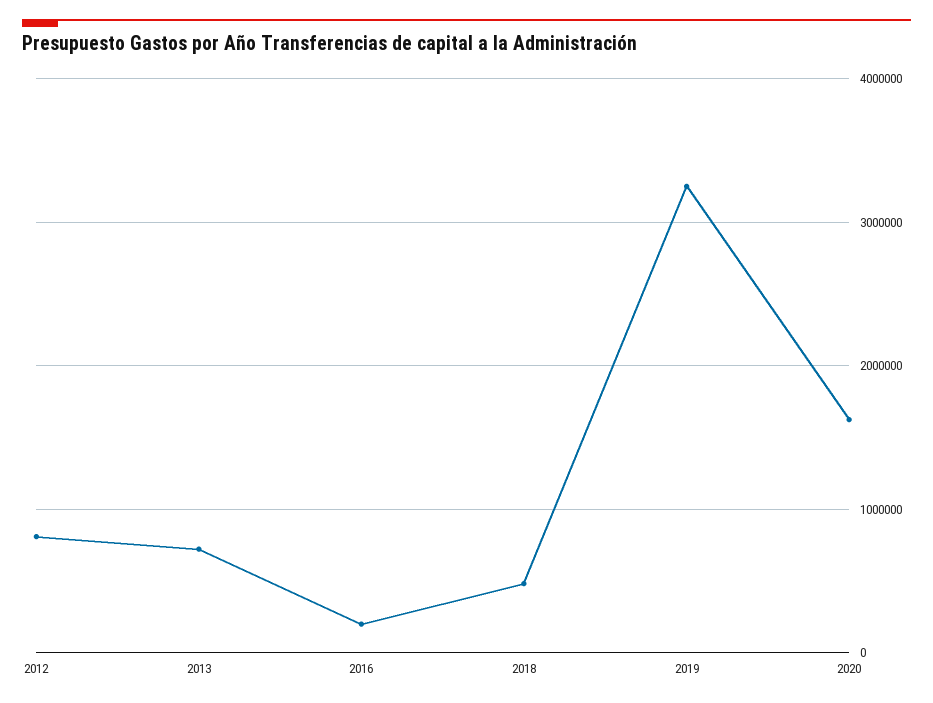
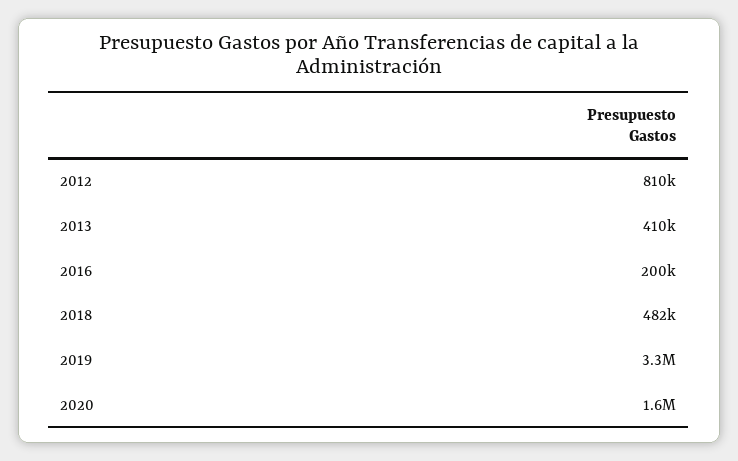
2013: 700000 -> 410000

